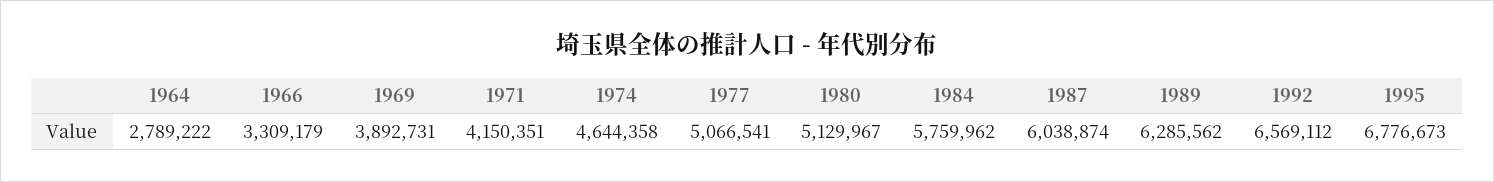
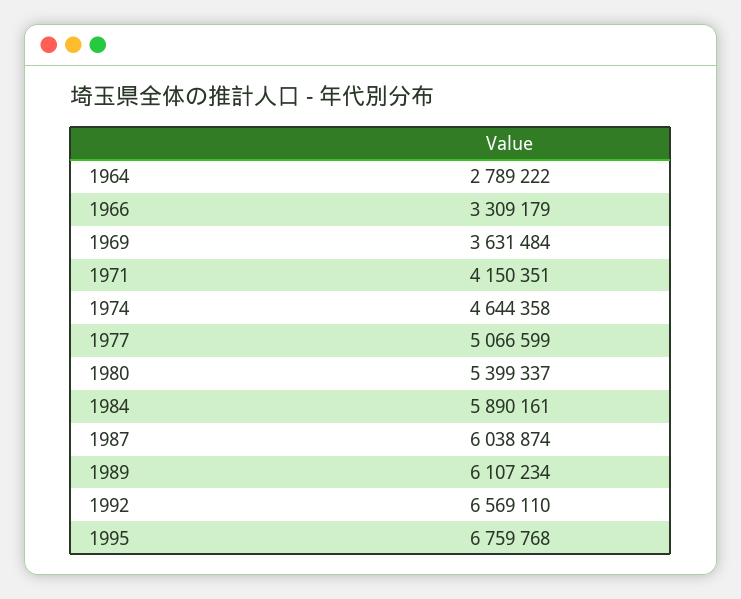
1969: 3892731 -> 3631484
1977: 5066541 -> 5066599
1980: 5129967 -> 5399337
1984: 5759962 -> 5890161
1989: 6285562 -> 6107234
1992: 6569112 -> 6569110
1995: 6776673 -> 6759768

